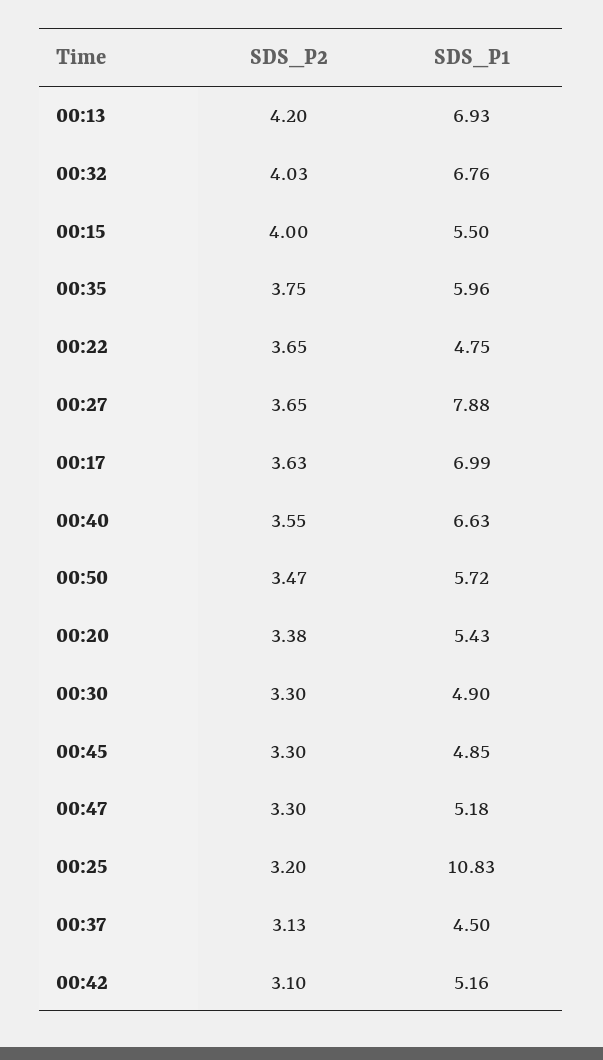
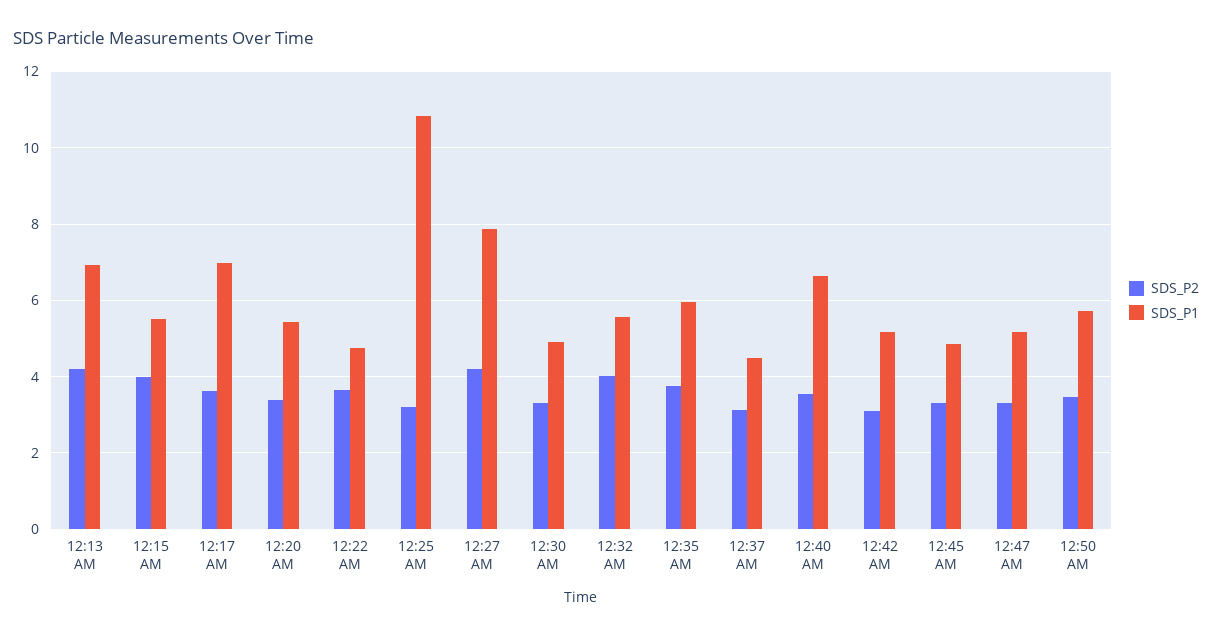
SDS_P1, 00:32: 6.76 -> 5.6
SDS_P2, 00:27: 3.65 -> 4.2

